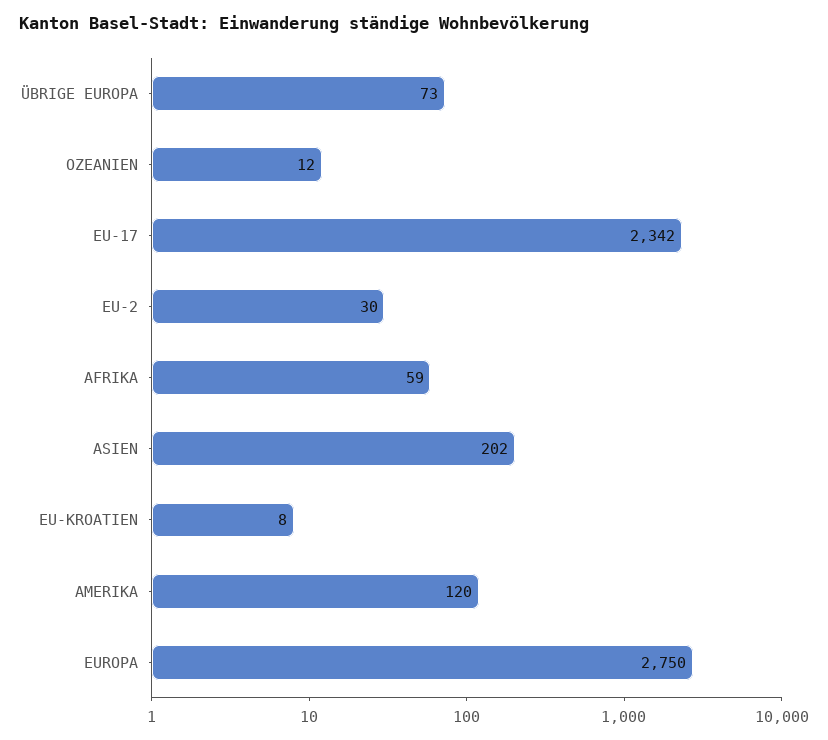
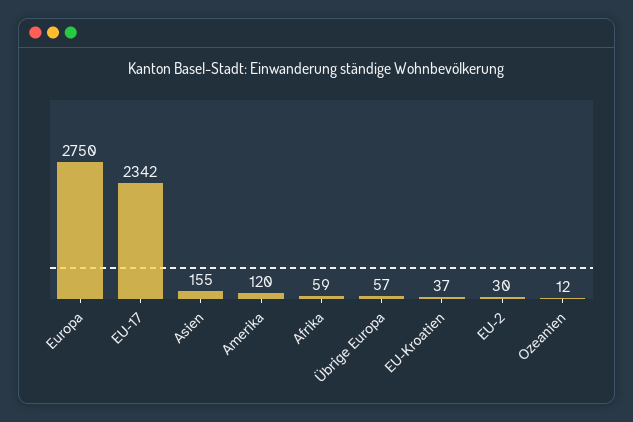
ÜBRIGE EUROPA: 73 -> 57
ASIEN: 202 -> 155
EU-KROATIEN: 8 -> 37

